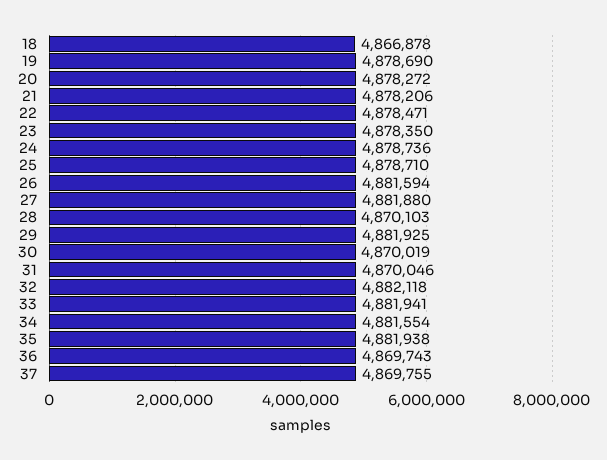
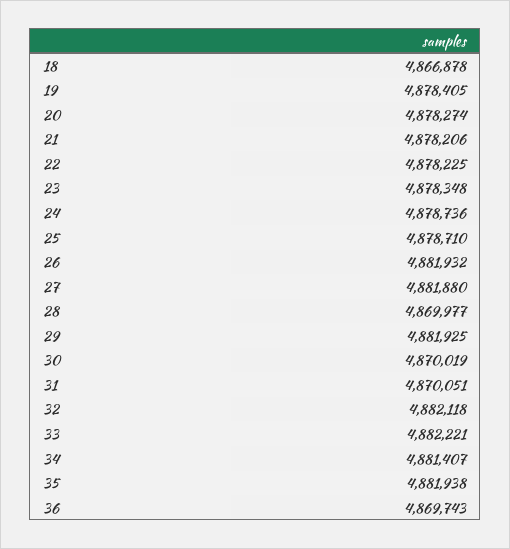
19: 4878690 -> 4878405
20: 4878272 -> 4878274
22: 4878471 -> 4878225
23: 4878350 -> 4878348
26: 4881594 -> 4881932
28: 4870103 -> 4869977
31: 4870046 -> 4870051
33: 4881941 -> 4882221
34: 4881554 -> 4881407
37: 4869755 -> none

